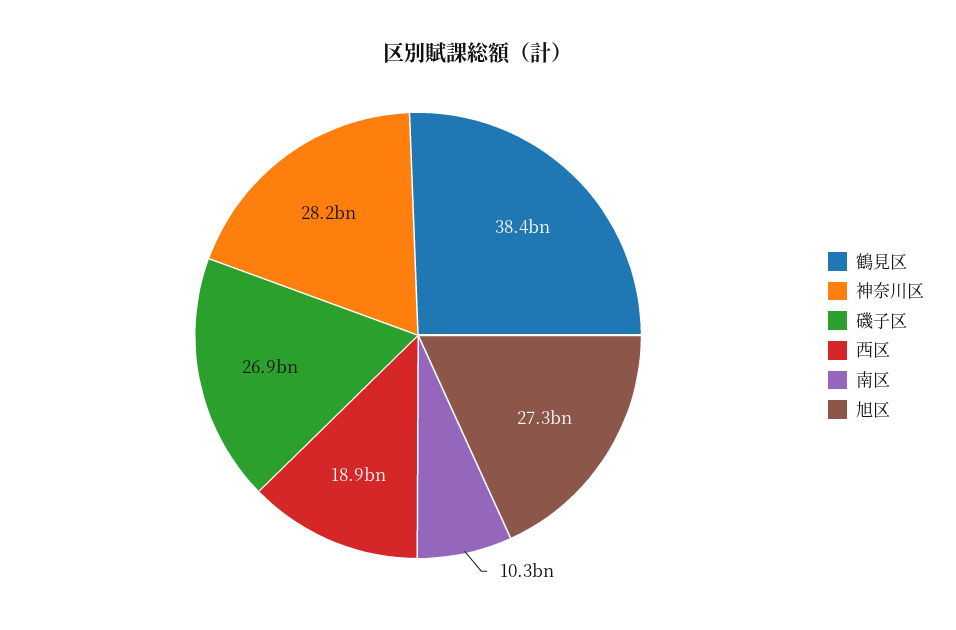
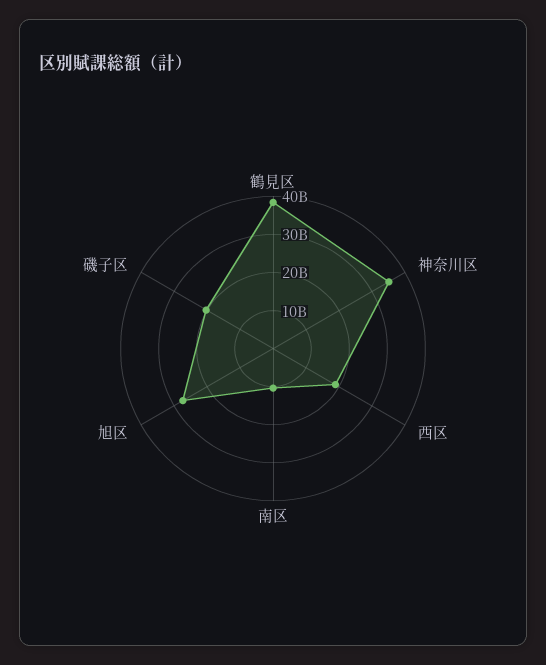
神奈川区: 28200000000 -> 35000000000
磯子区: 26900000000 -> 20000000000

